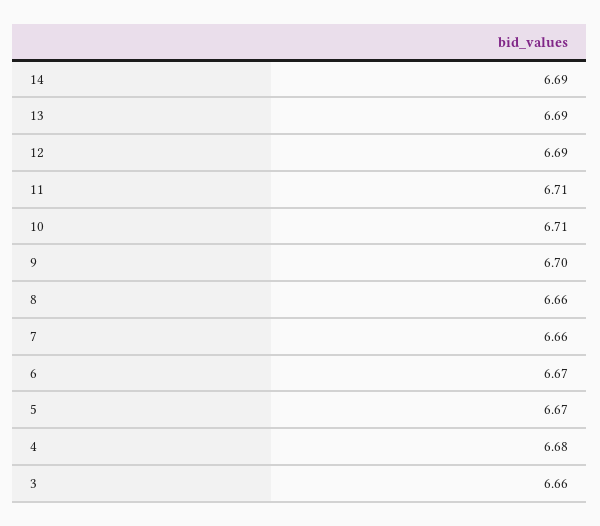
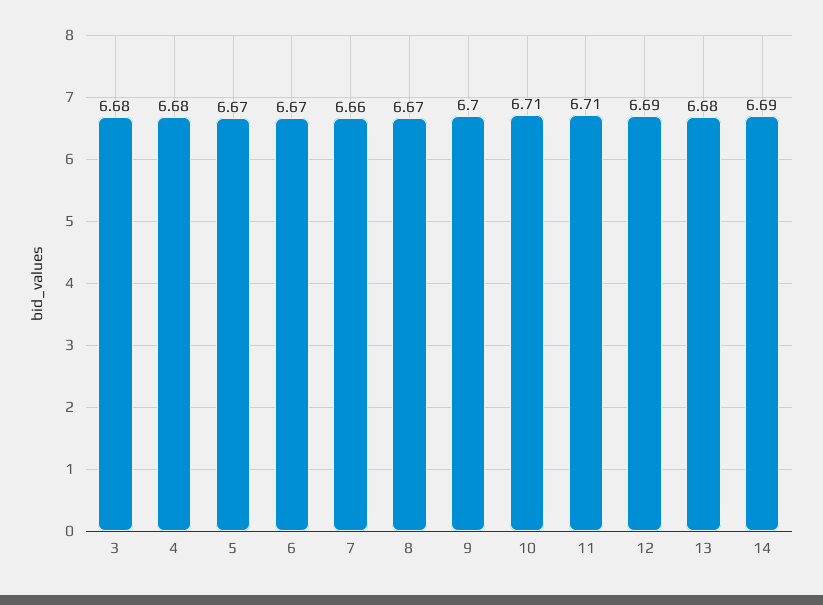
13: 6.69 -> 6.68
8: 6.66 -> 6.67
3: 6.66 -> 6.68

